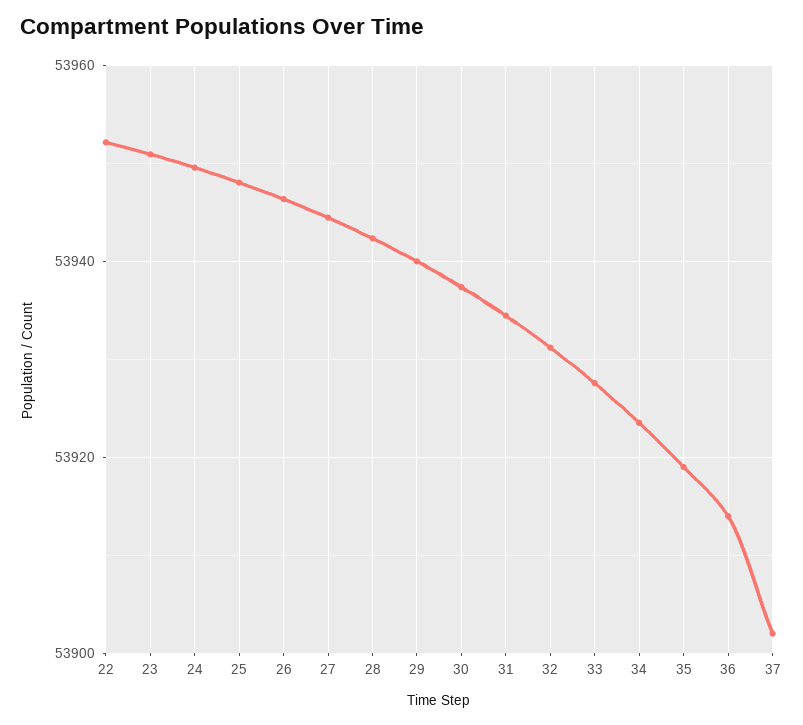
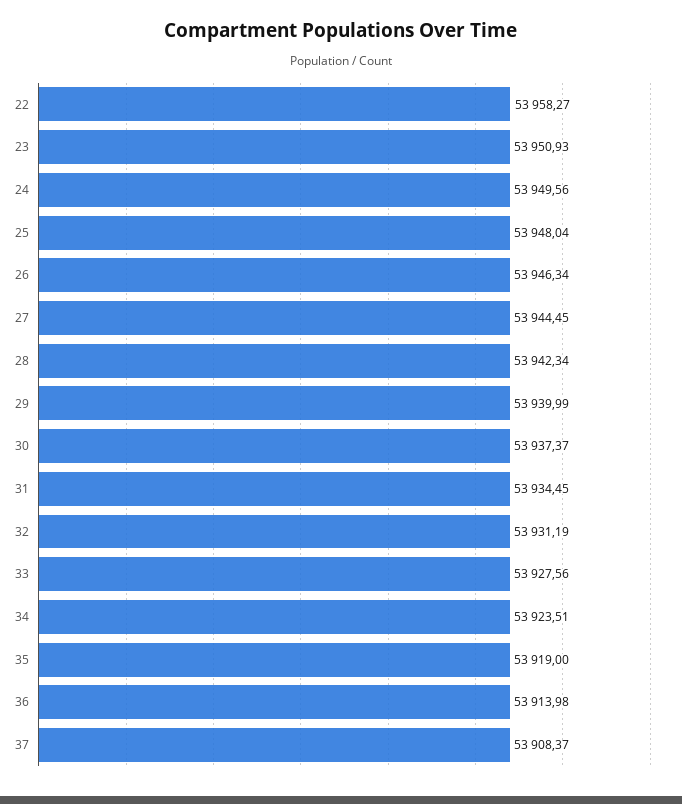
22: 53952 -> 53958.27
37: 53902 -> 53908.37

